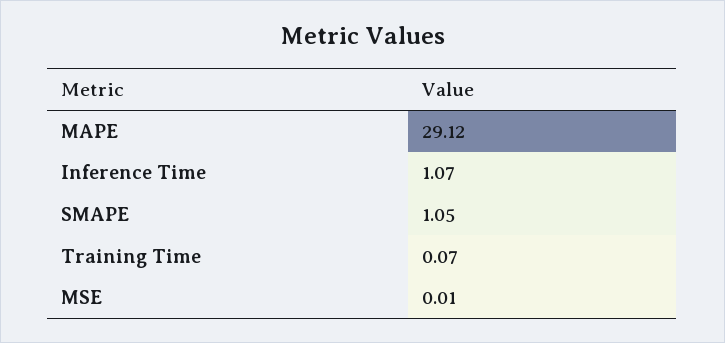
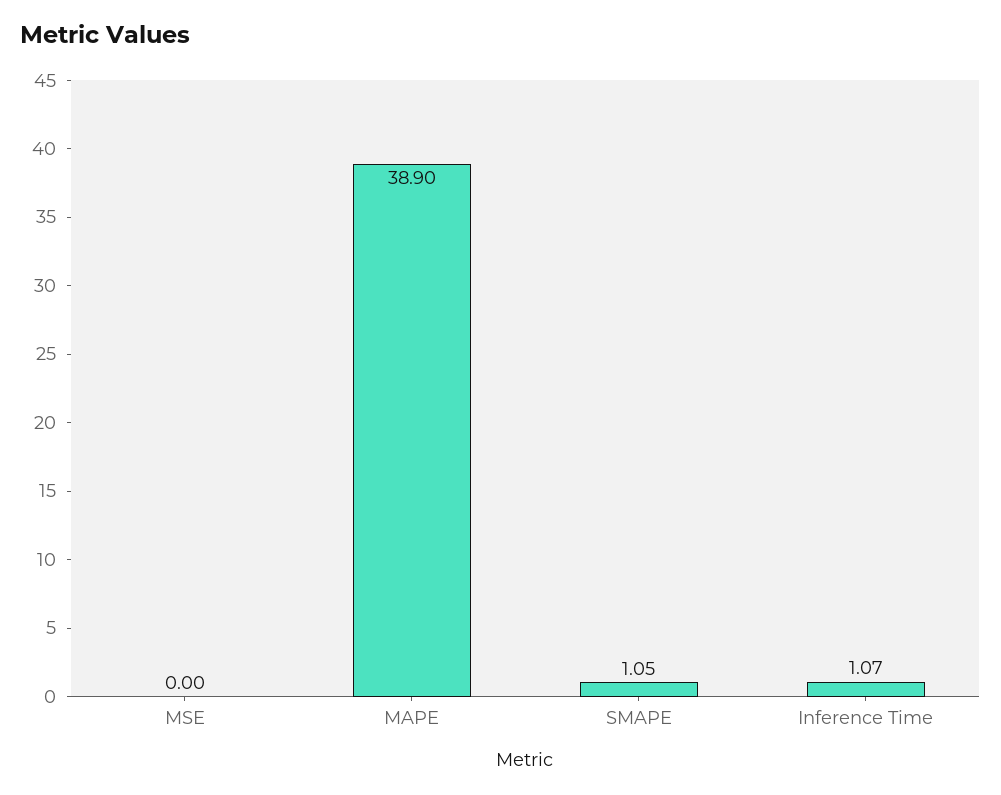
MAPE: 29.12 -> 38.9
Training Time: 0.07 -> none
MSE: 0.01 -> 0

